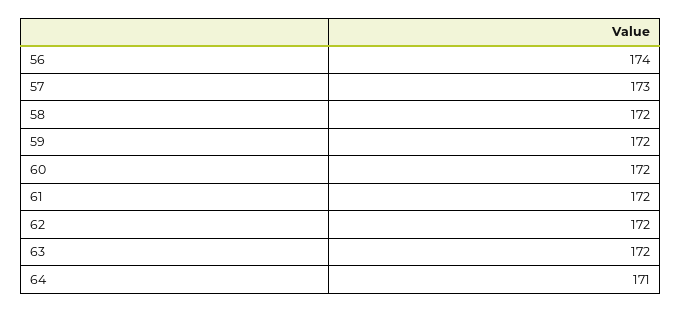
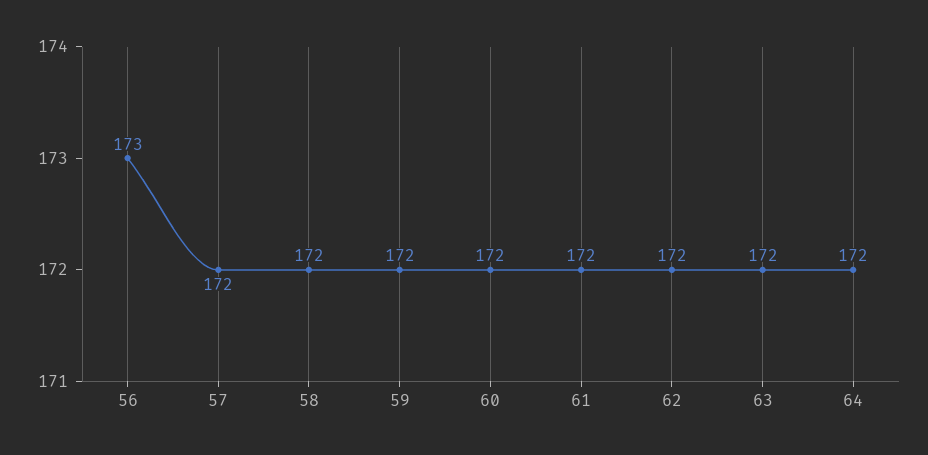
56: 174 -> 173
57: 173 -> 172
64: 171 -> 172

